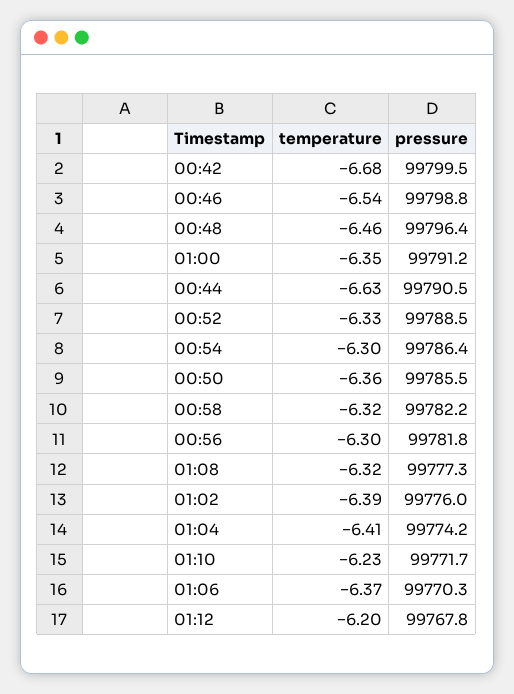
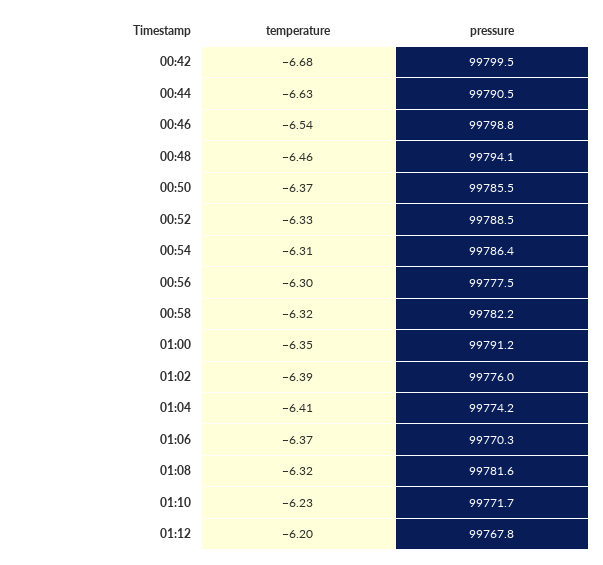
pressure, 00:48: 99796.4 -> 99794.1
temperature, 00:54: -6.3 -> -6.31
temperature, 00:50: -6.36 -> -6.37
pressure, 00:56: 99781.8 -> 99777.5
pressure, 01:08: 99777.3 -> 99781.6

